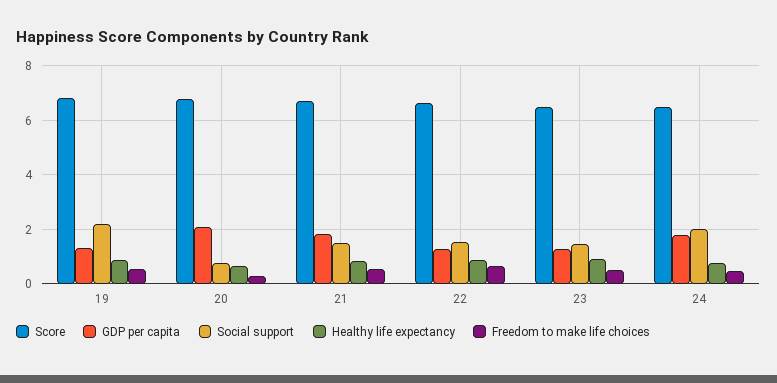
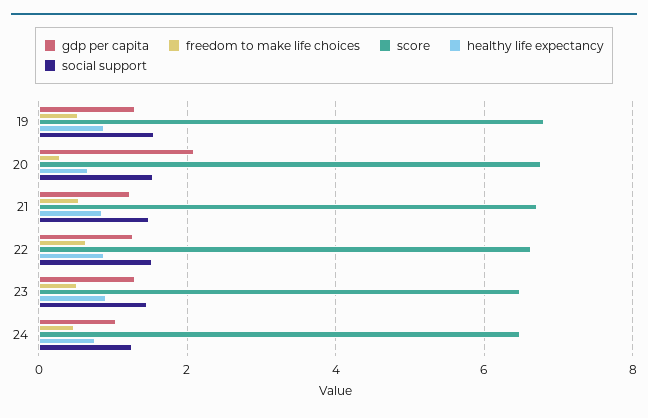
Social support, 19: 2.25 -> 1.6
Social support, 20: 0.75 -> 1.6
GDP per capita, 21: 1.75 -> 1.2
GDP per capita, 24: 1.75 -> 1
Social support, 24: 2 -> 1.2

